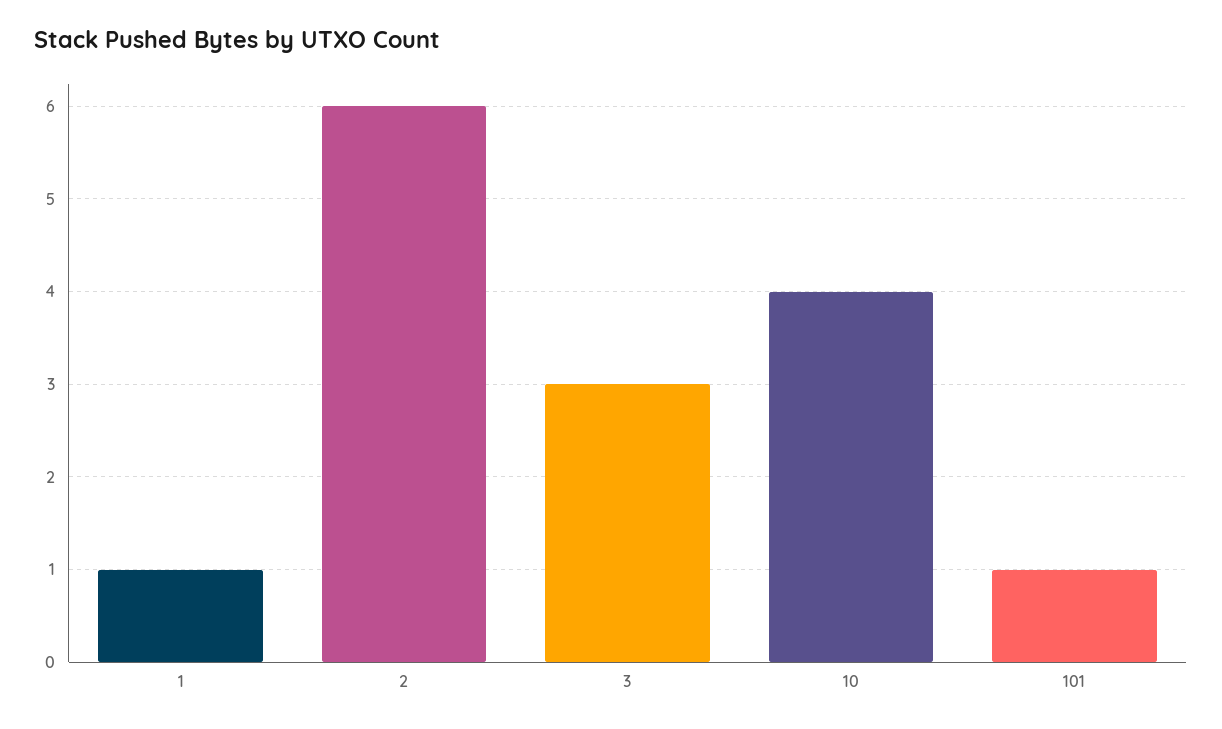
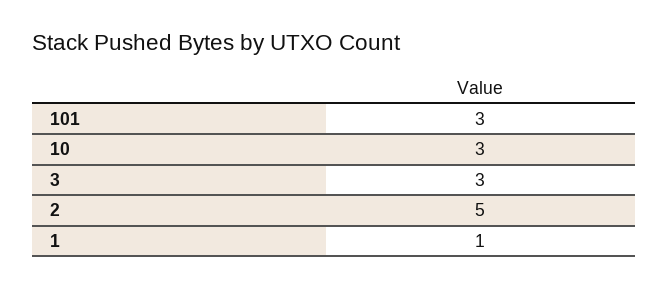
2: 6 -> 5
10: 4 -> 3
101: 1 -> 3

